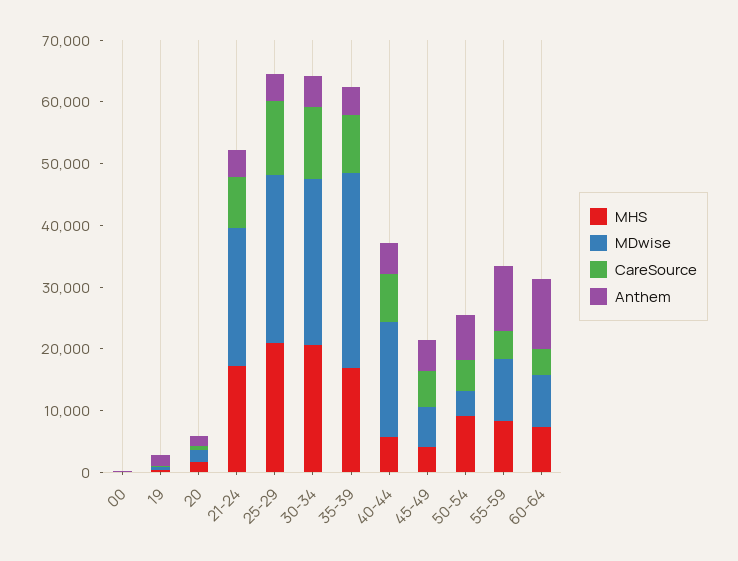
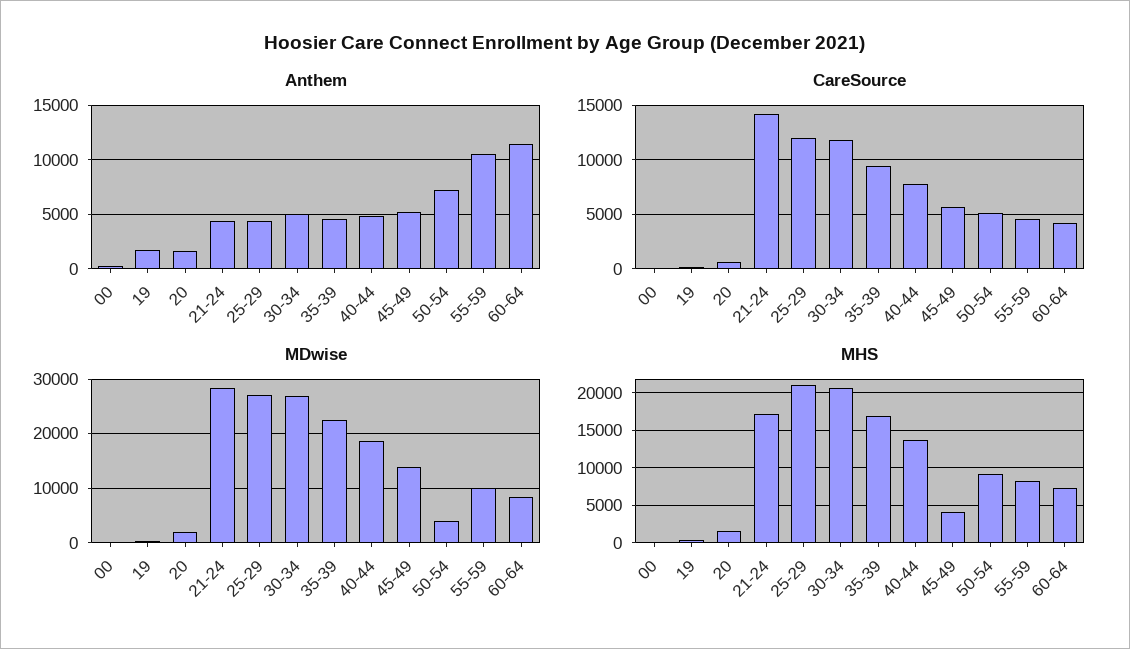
MDwise, 21-24: 22000 -> 28000
CareSource, 21-24: 8000 -> 14000
MDwise, 35-39: 32000 -> 22000
MHS, 40-44: 6000 -> 14000
MDwise, 45-49: 6000 -> 14000

